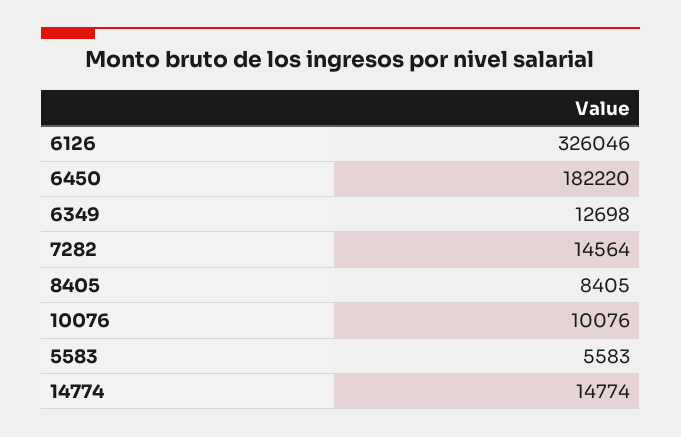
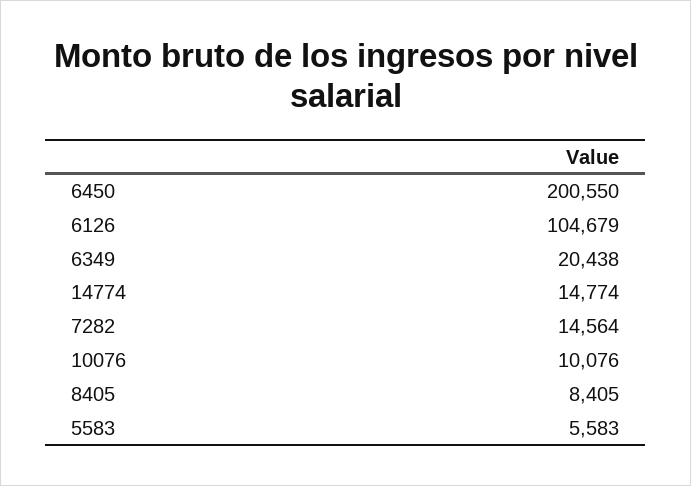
6126: 326046 -> 104679
6450: 182220 -> 200550
6349: 12698 -> 20438

